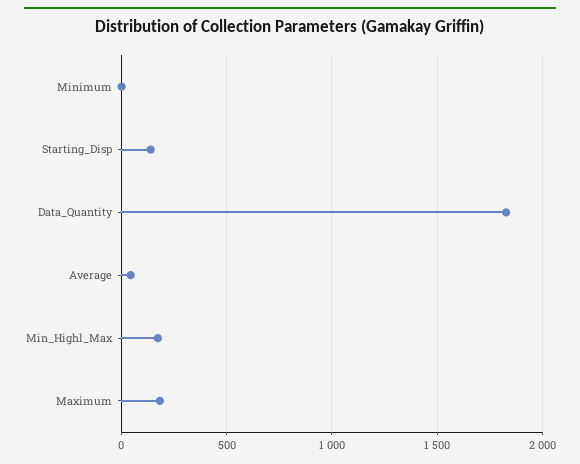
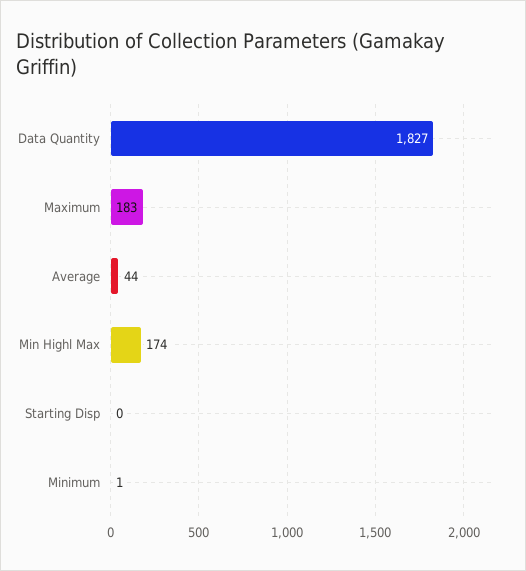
Starting_Disp: 150 -> 0

